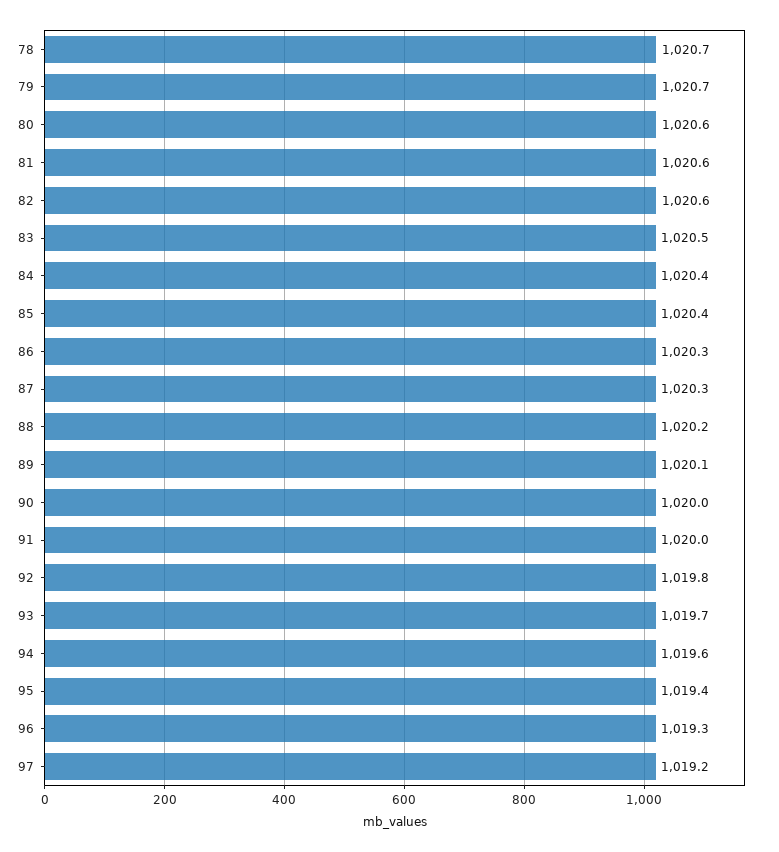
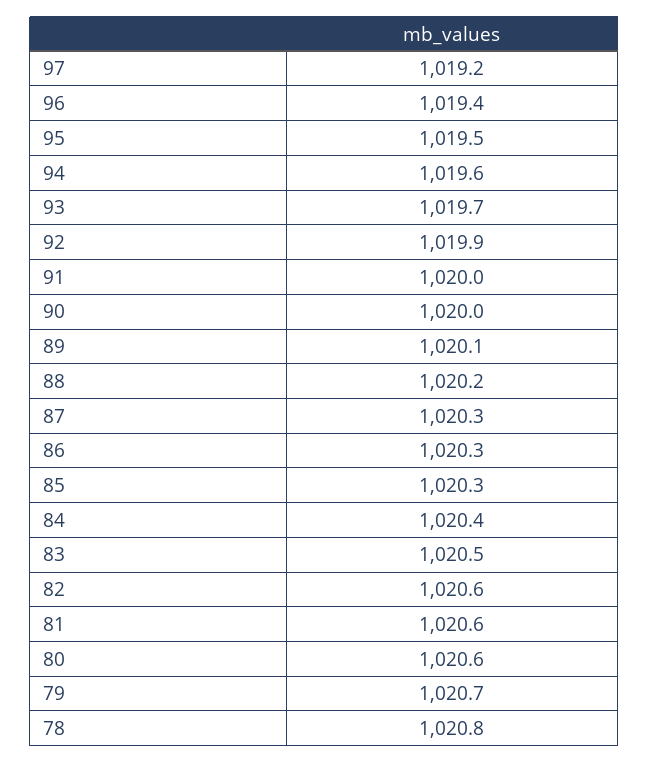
78: 1020.7 -> 1020.8
85: 1020.4 -> 1020.3
92: 1019.8 -> 1019.9
95: 1019.4 -> 1019.5
96: 1019.3 -> 1019.4

